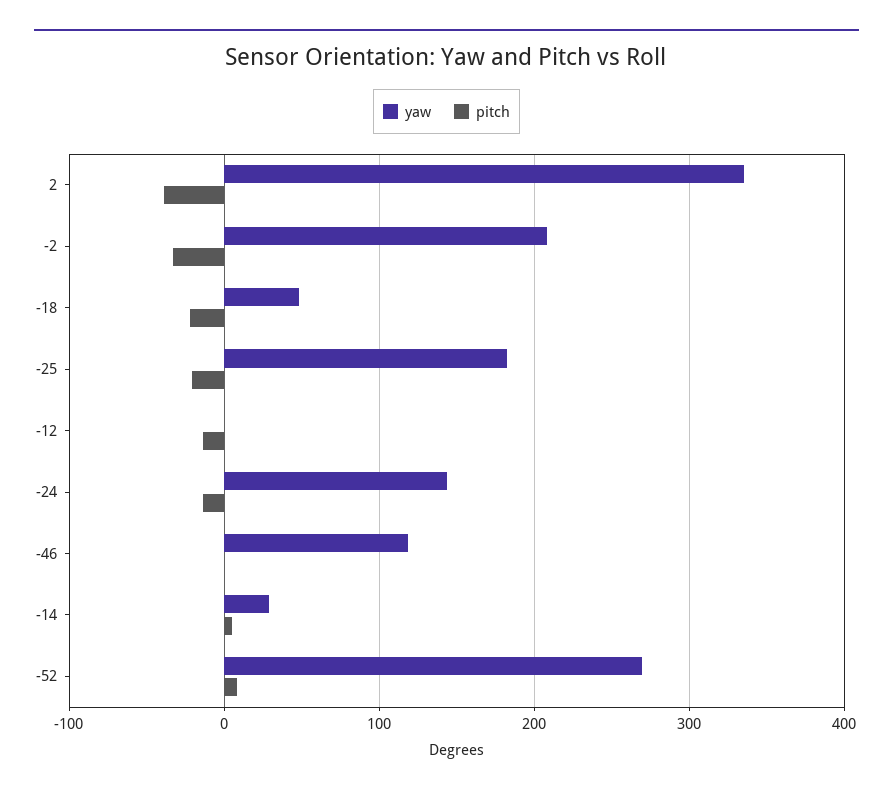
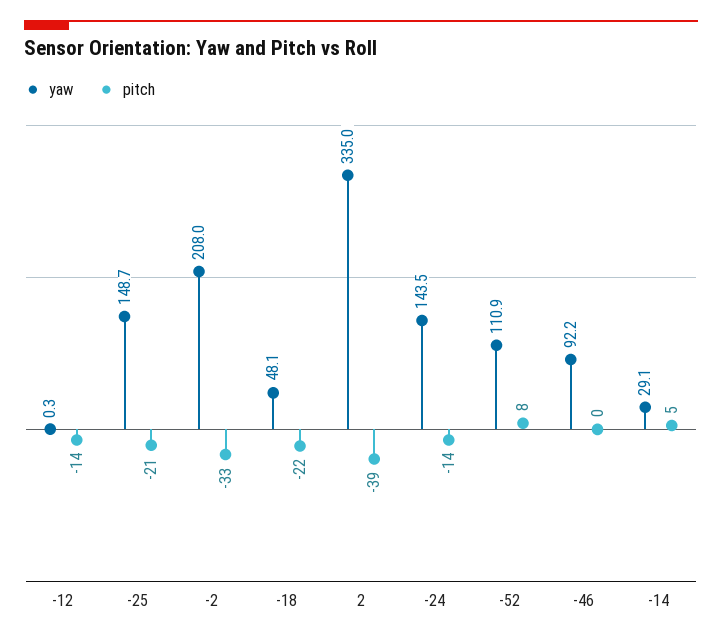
yaw, -25: 180 -> 148.7
yaw, -46: 120 -> 92.2
yaw, -52: 270 -> 110.9

